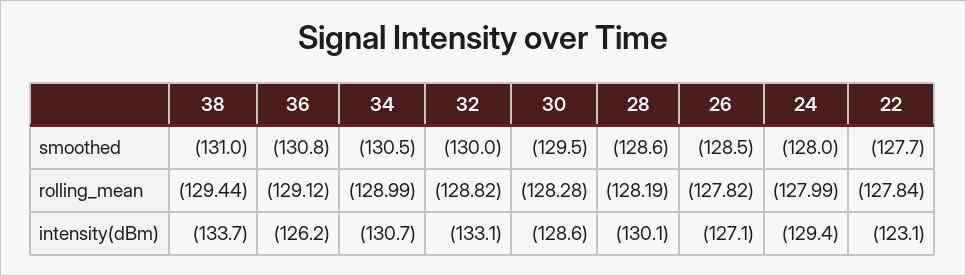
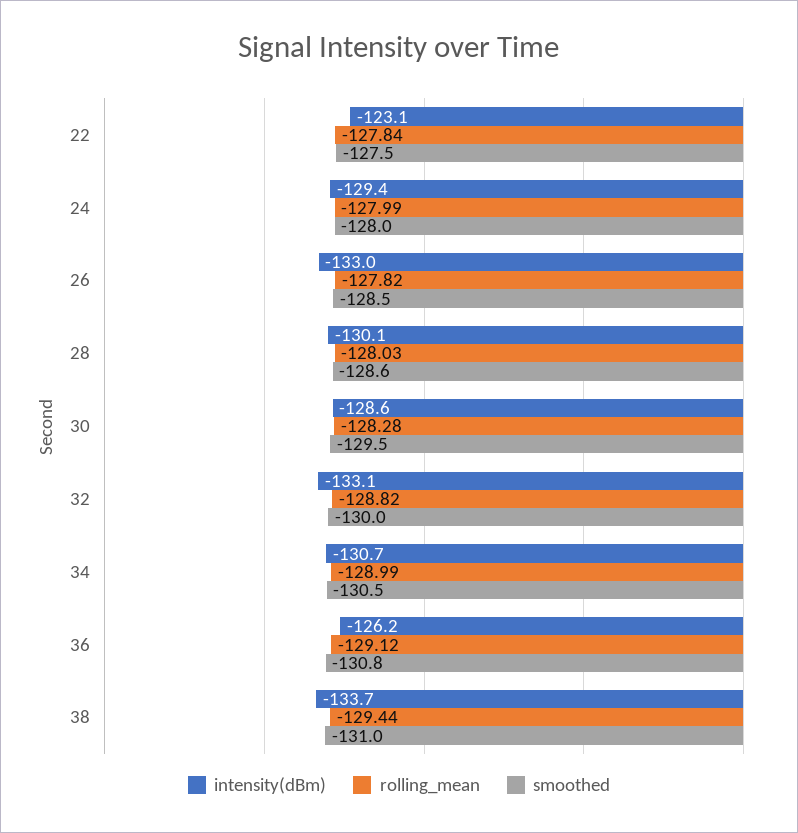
smoothed, 22: -127.7 -> -127.5
rolling_mean, 28: -128.19 -> -128.03
intensity(dBm), 26: -127.1 -> -133

